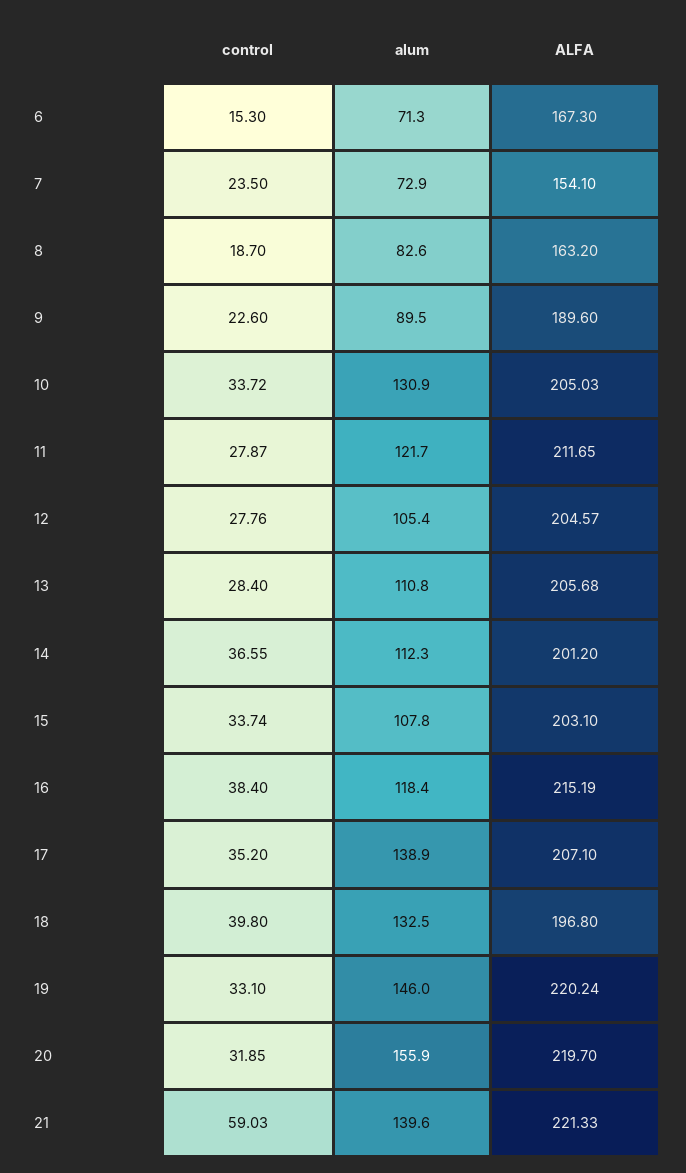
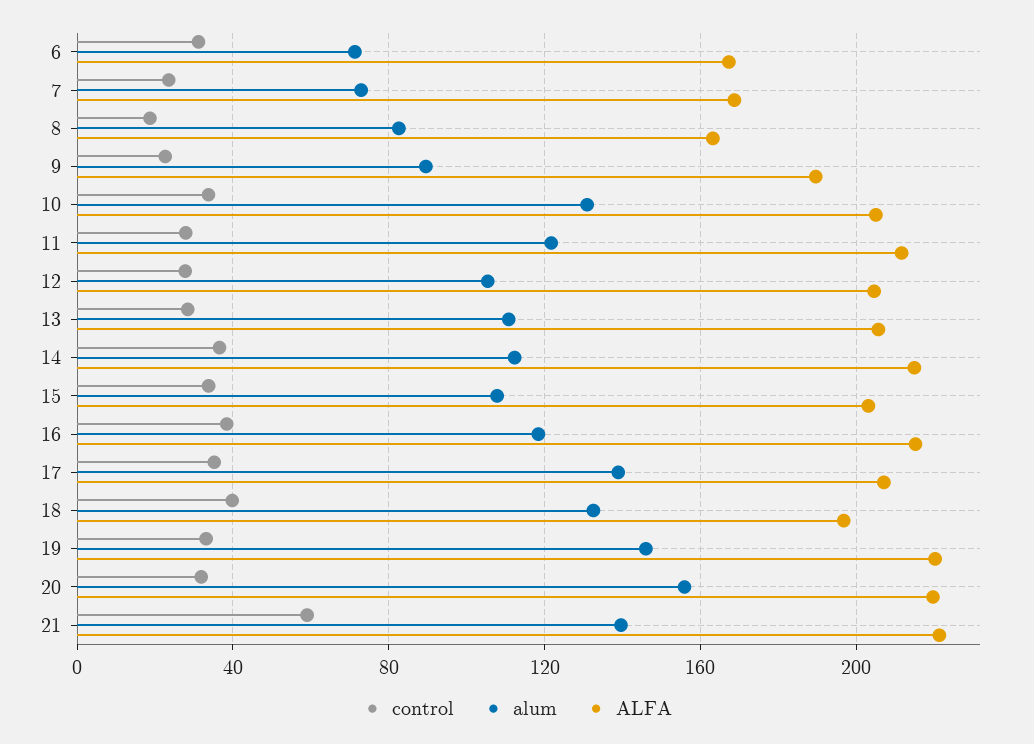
control, 6: 15.3 -> 30
ALFA, 7: 154.1 -> 170
ALFA, 14: 201.2 -> 215

